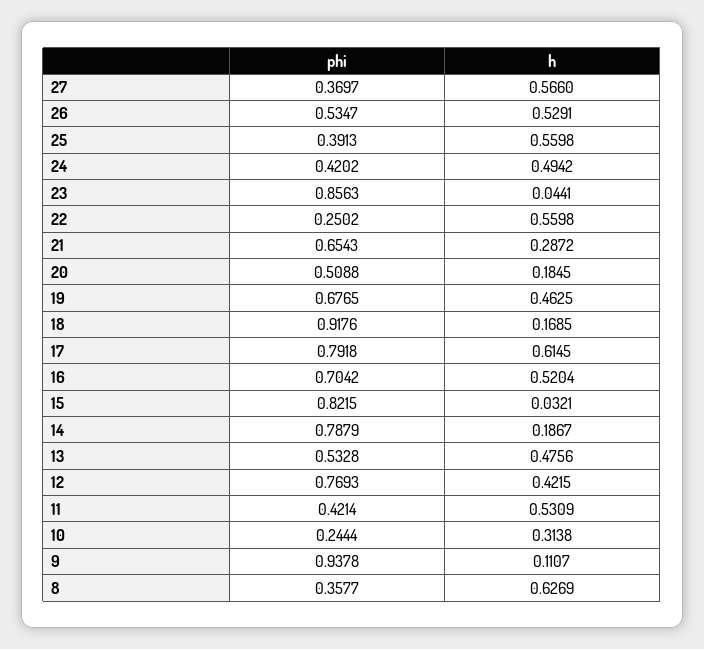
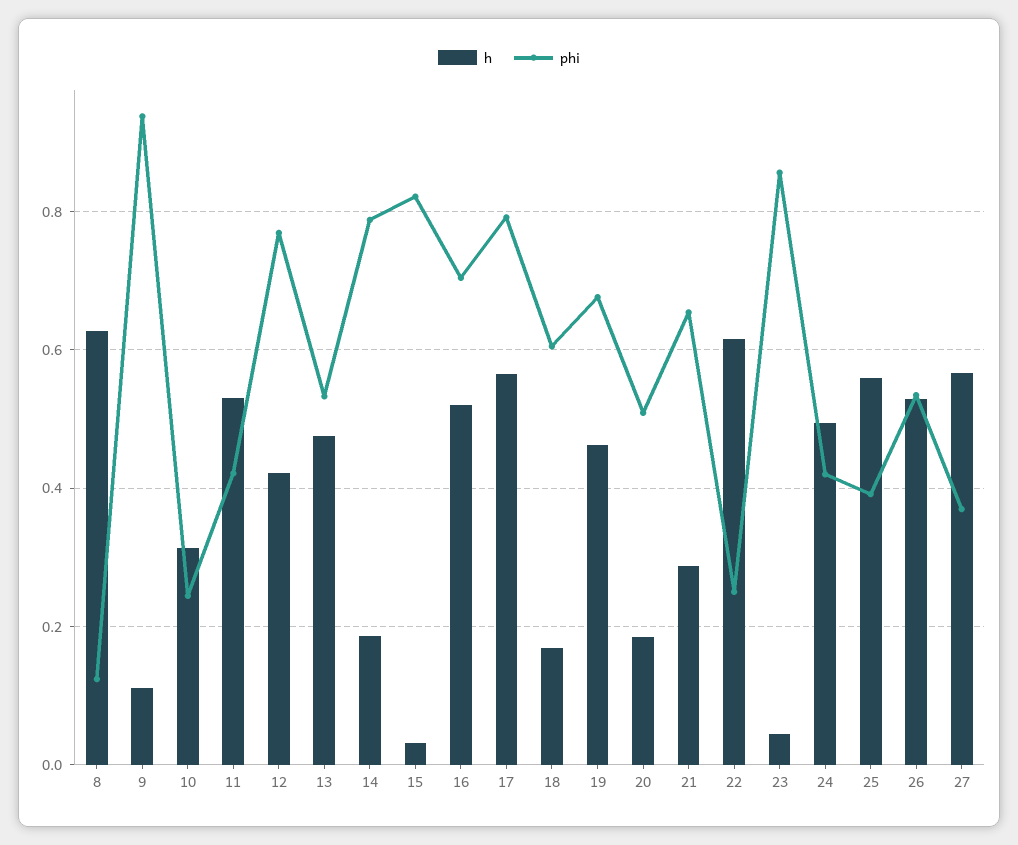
h, 22: 0.5598 -> 0.62
phi, 18: 0.9176 -> 0.6
h, 17: 0.6145 -> 0.56
phi, 8: 0.3577 -> 0.12

